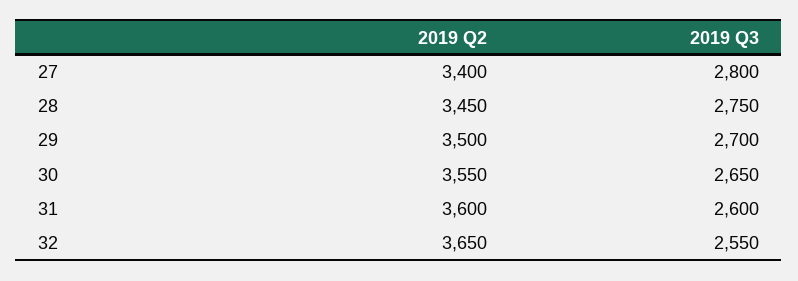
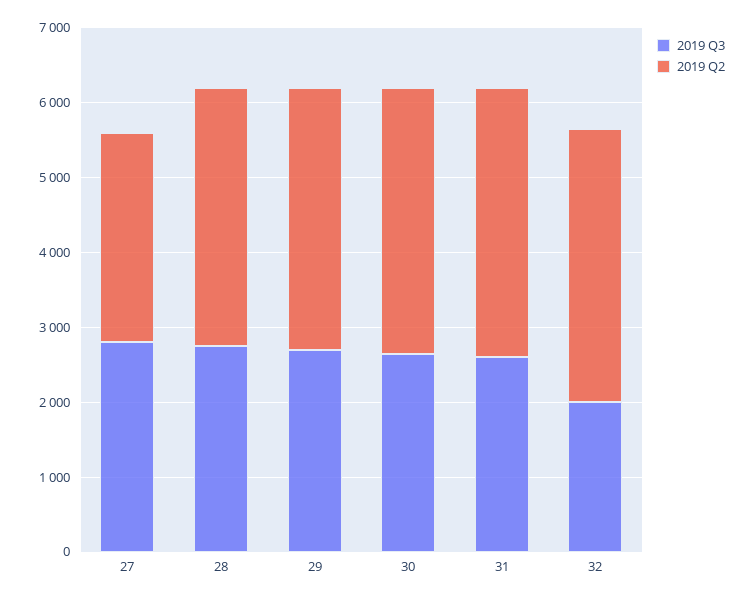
2019 Q2, 27: 3400 -> 2800
2019 Q3, 32: 2550 -> 2000

